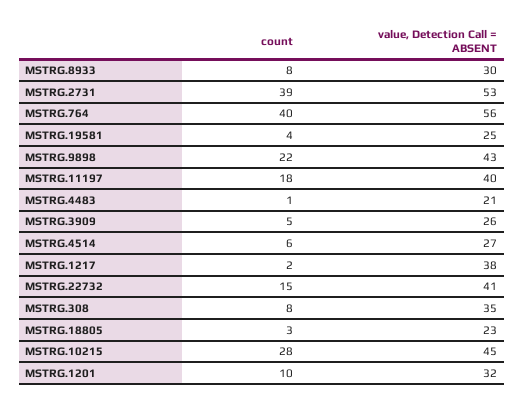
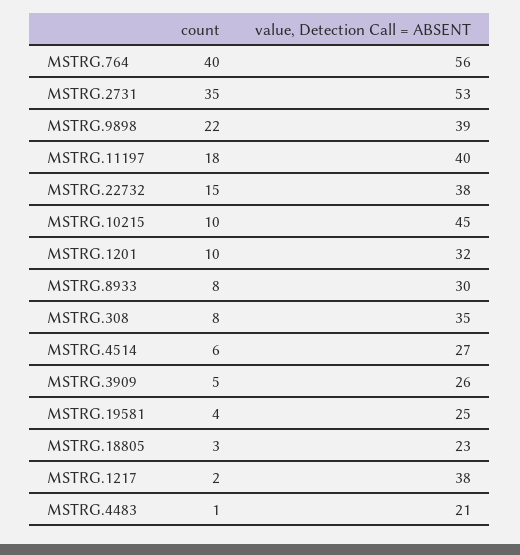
count, MSTRG.2731: 39 -> 35
value, Detection Call = ABSENT, MSTRG.9898: 43 -> 39
value, Detection Call = ABSENT, MSTRG.22732: 41 -> 38
count, MSTRG.10215: 28 -> 10

